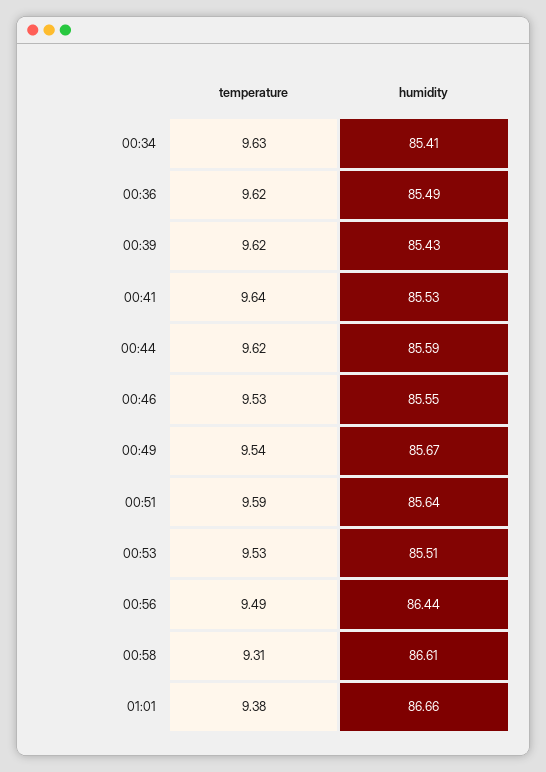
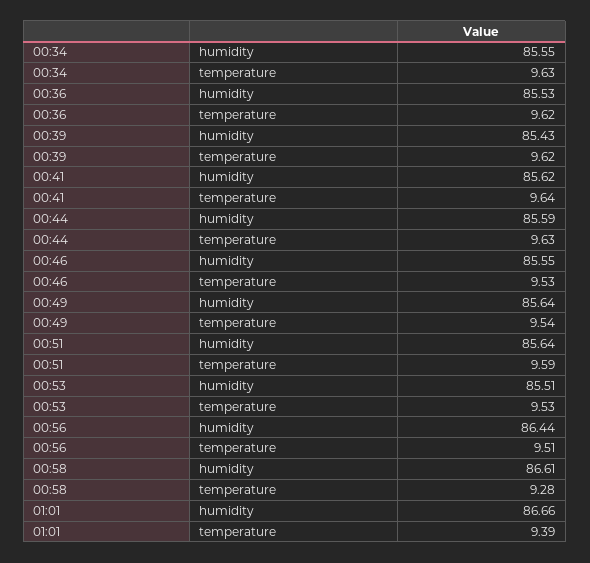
humidity, 00:34: 85.41 -> 85.55
humidity, 00:36: 85.49 -> 85.53
humidity, 00:41: 85.53 -> 85.62
temperature, 00:44: 9.62 -> 9.63
humidity, 00:49: 85.67 -> 85.64
temperature, 00:56: 9.49 -> 9.51
temperature, 00:58: 9.31 -> 9.28
temperature, 01:01: 9.38 -> 9.39

